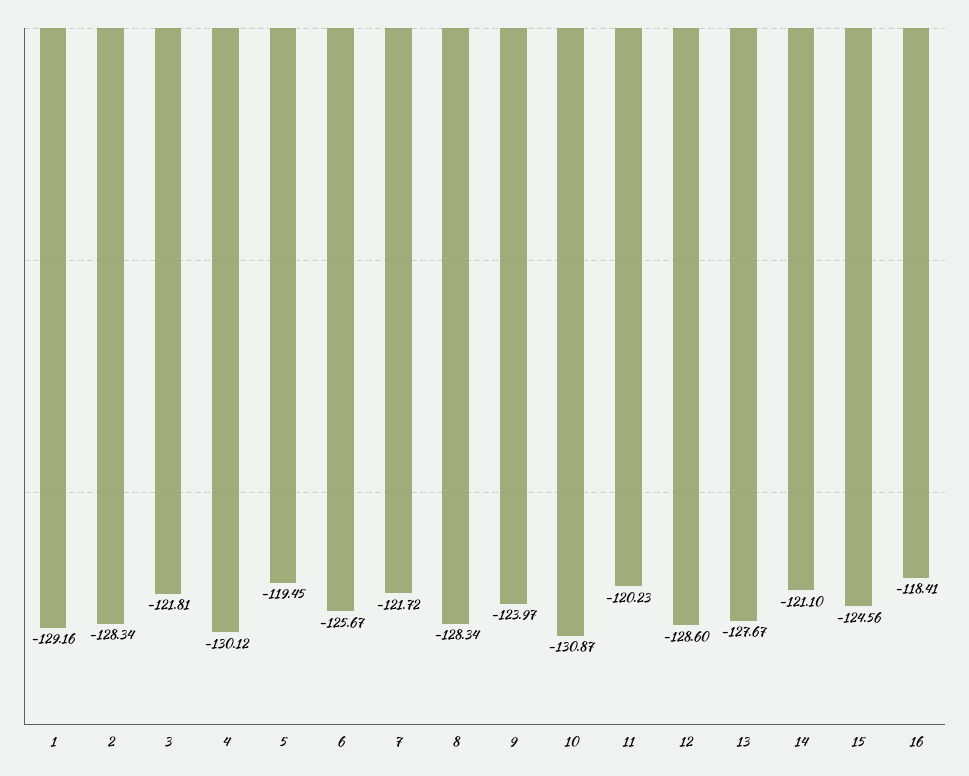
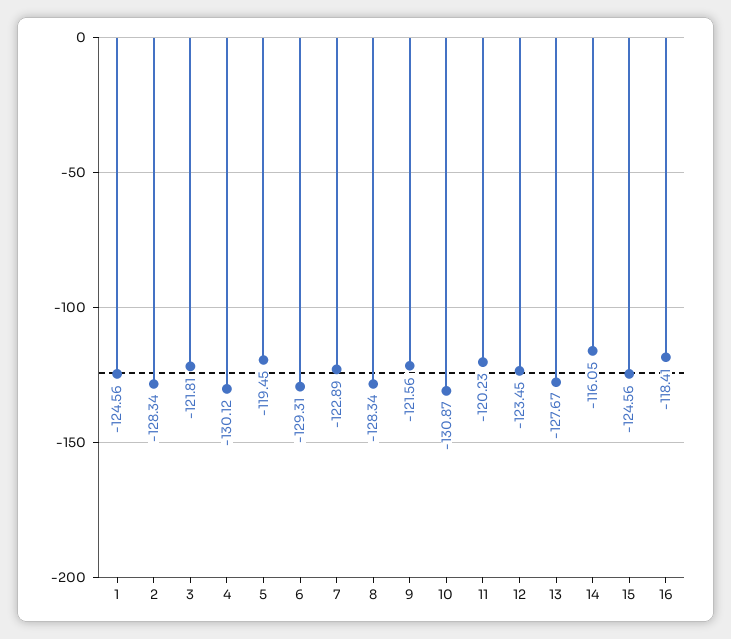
1: -129.16 -> -124.56
6: -125.67 -> -129.31
7: -121.72 -> -122.89
9: -123.97 -> -121.56
12: -128.6 -> -123.45
14: -121.1 -> -116.05

